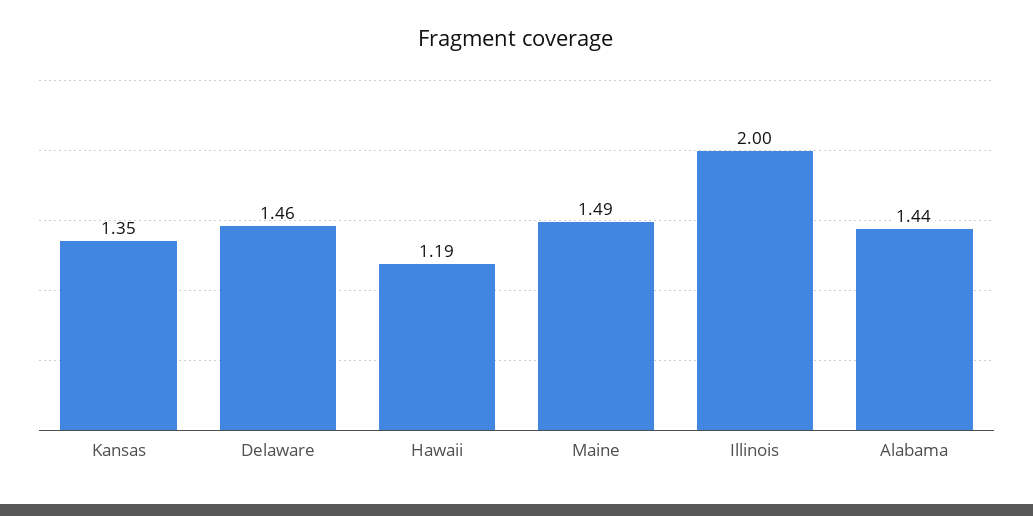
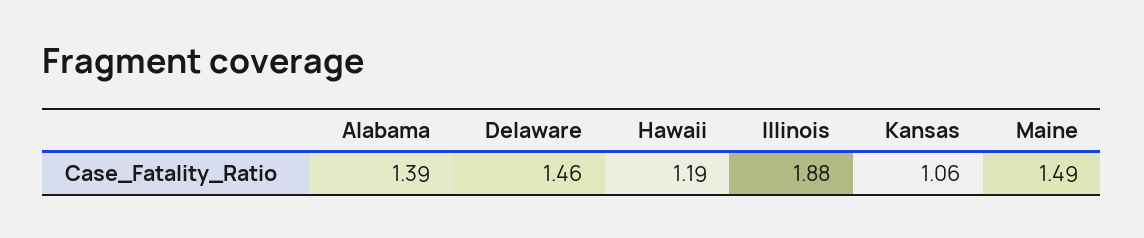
Kansas: 1.35 -> 1.06
Illinois: 2 -> 1.88
Alabama: 1.44 -> 1.39

